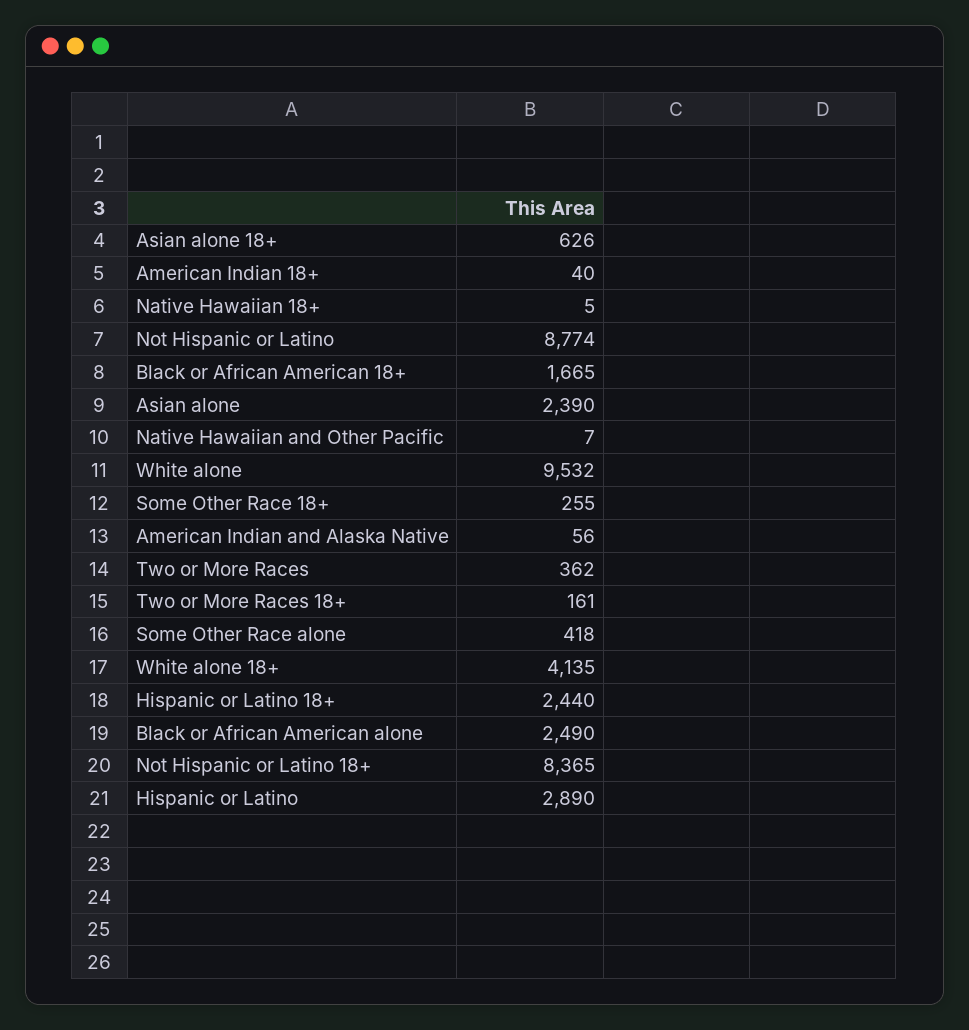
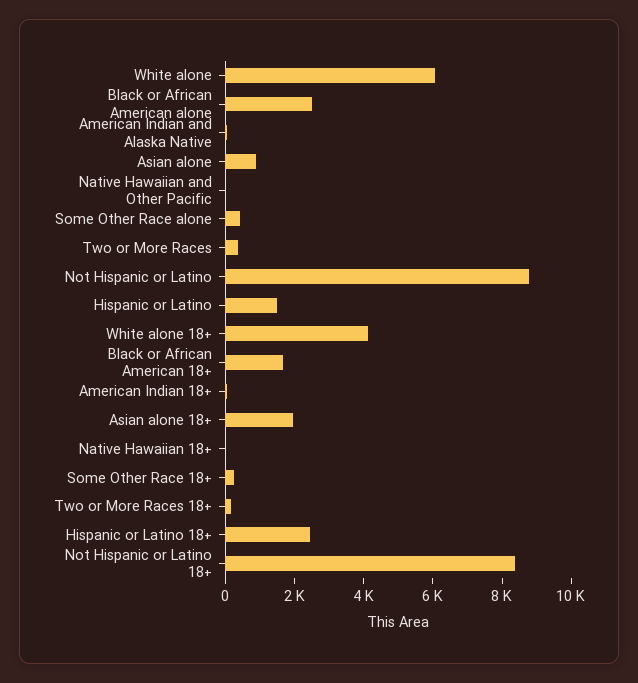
Asian alone 18+: 626 -> 2000
Asian alone: 2390 -> 1000
White alone: 9532 -> 6000
Hispanic or Latino: 2890 -> 1500

